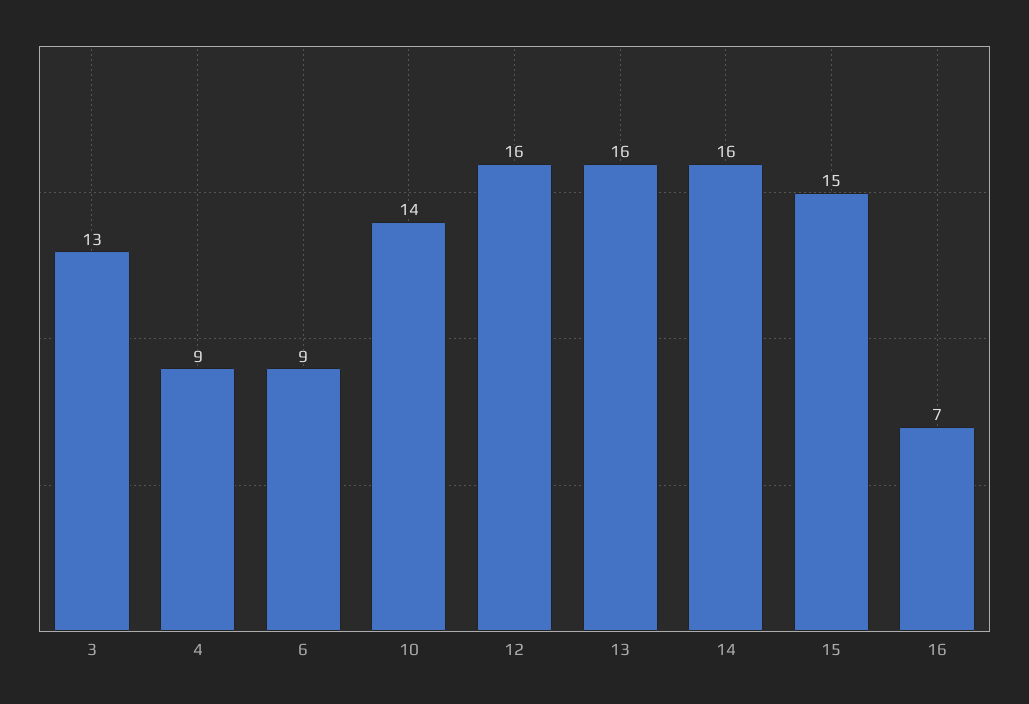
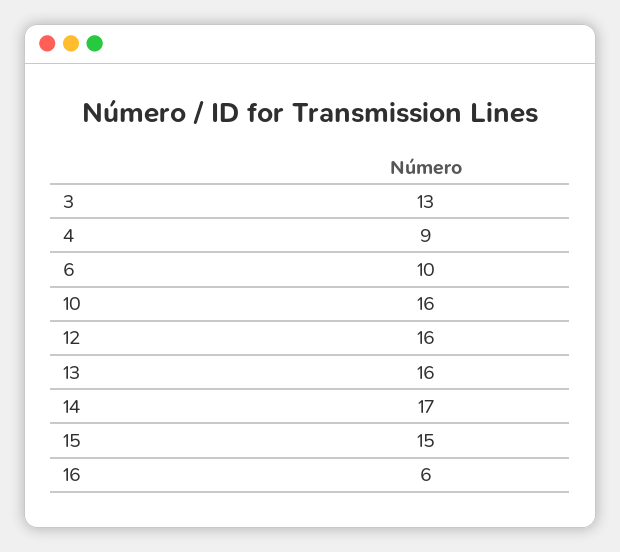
6: 9 -> 10
10: 14 -> 16
14: 16 -> 17
16: 7 -> 6

